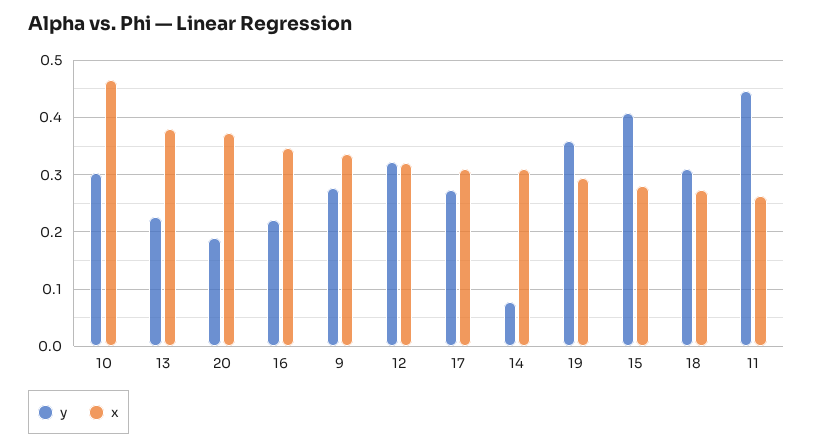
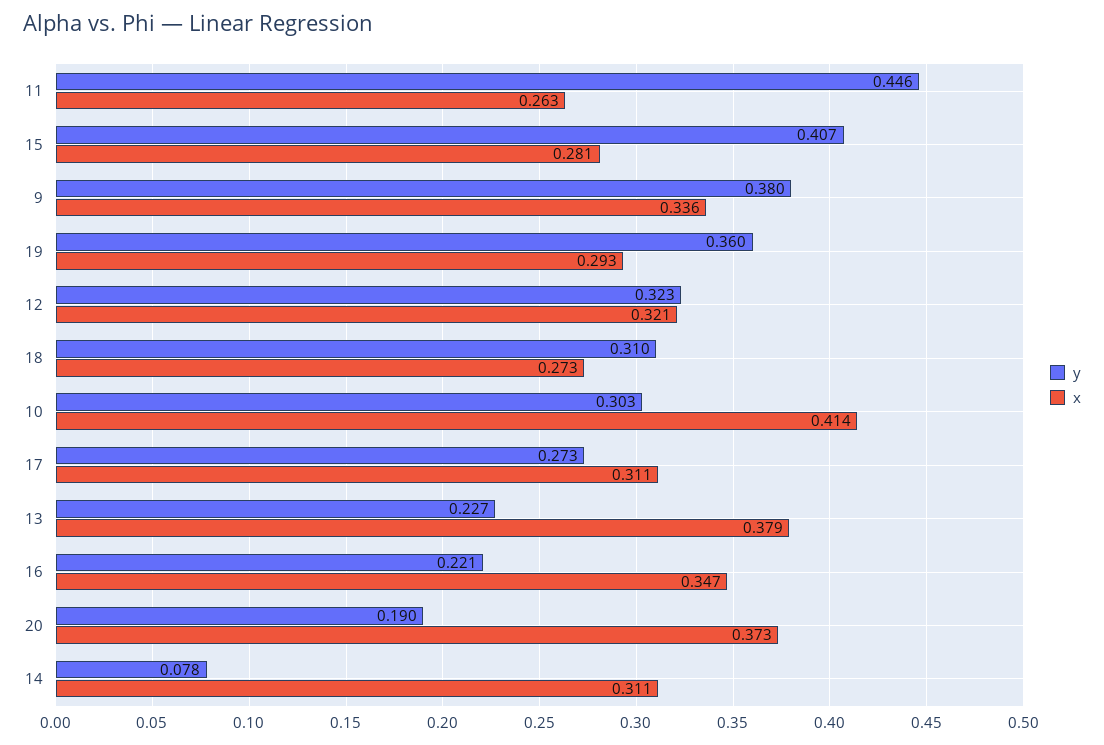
x, 10: 0.46 -> 0.414
y, 9: 0.28 -> 0.38

